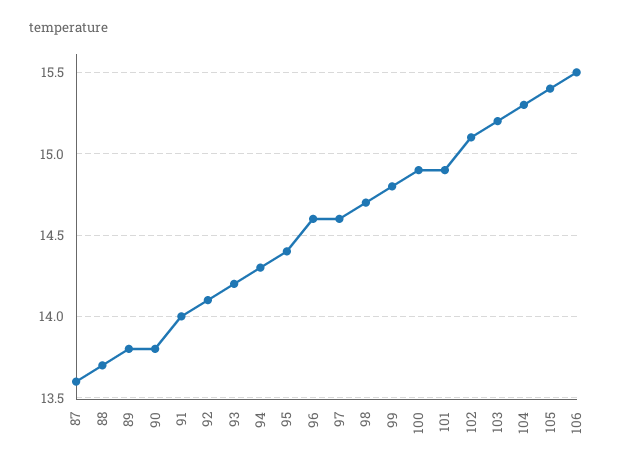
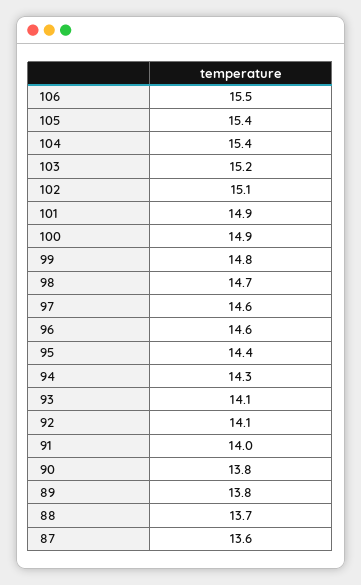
93: 14.2 -> 14.1
104: 15.3 -> 15.4

